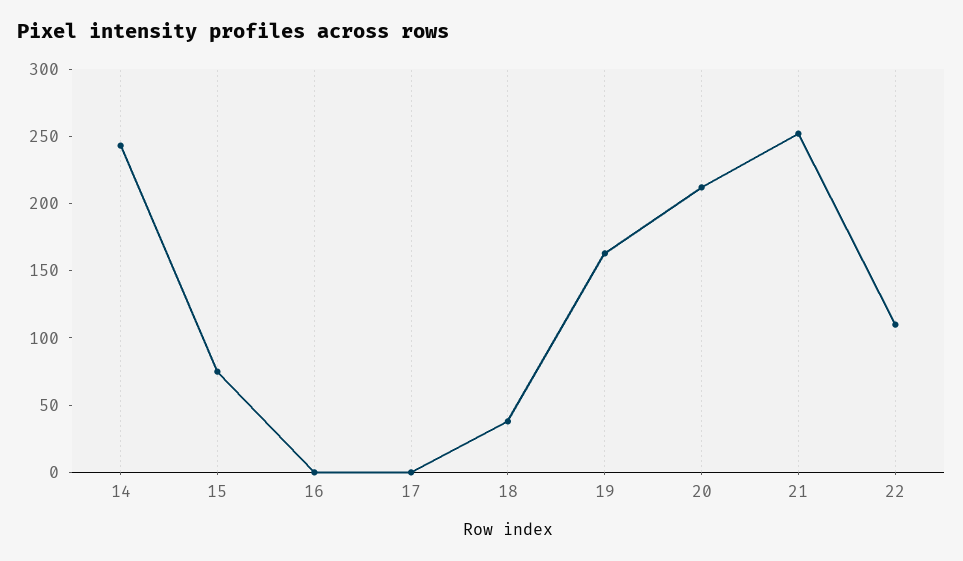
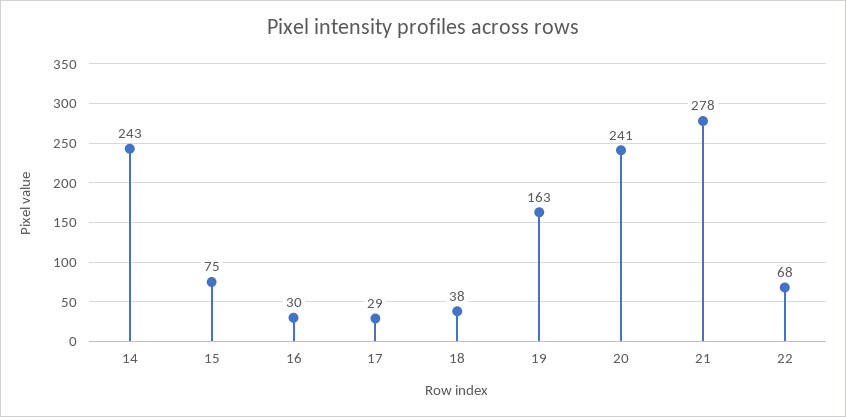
16: 0 -> 30
17: 0 -> 29
20: 210 -> 241
21: 250 -> 278
22: 110 -> 68

